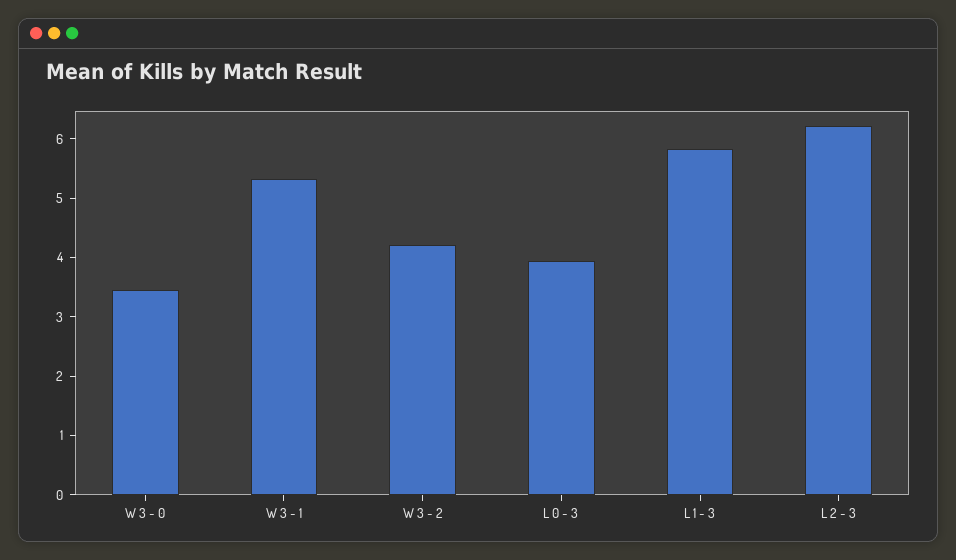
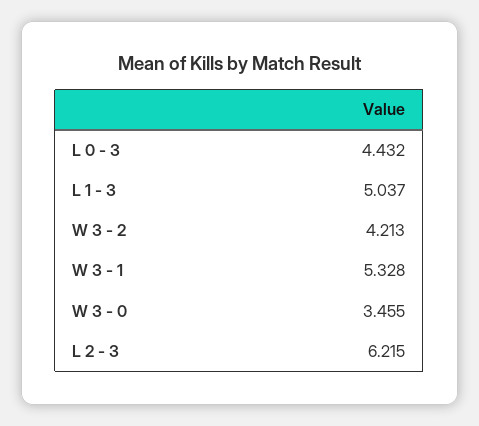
L 0 - 3: 4 -> 4.432
L 1 - 3: 5.8 -> 5.037

